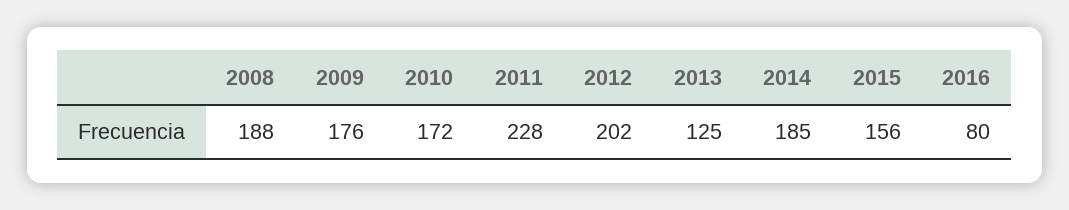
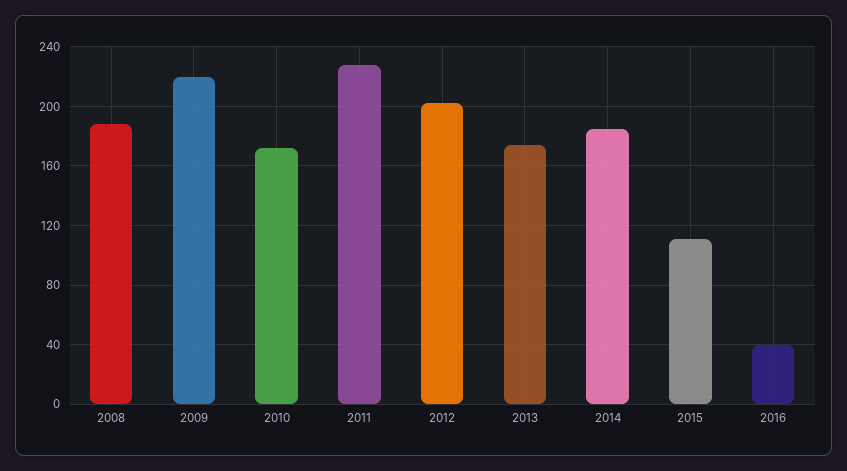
2009: 176 -> 220
2013: 125 -> 175
2015: 156 -> 110
2016: 80 -> 40

